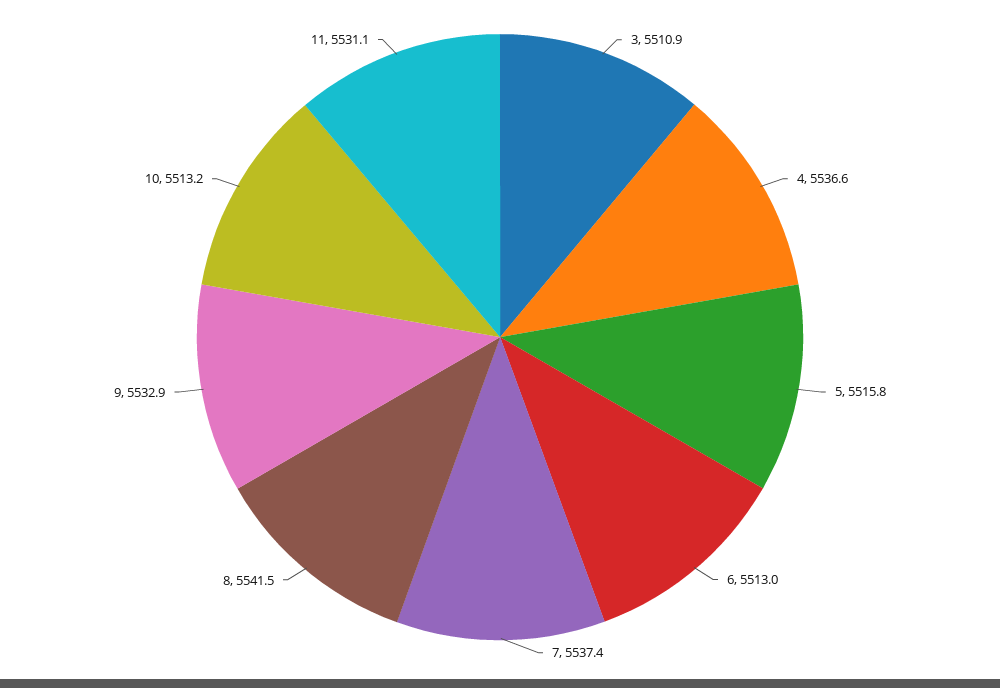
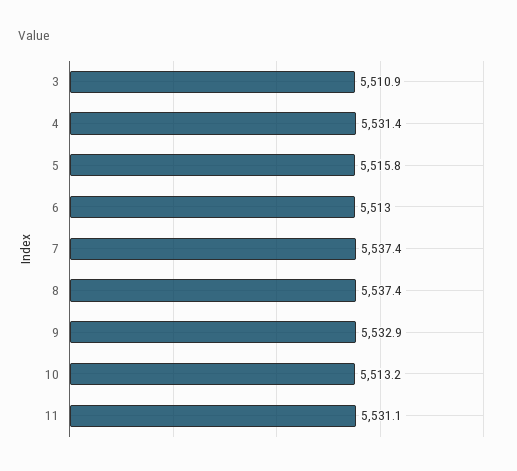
4: 5536.6 -> 5531.4
8: 5541.5 -> 5537.4

